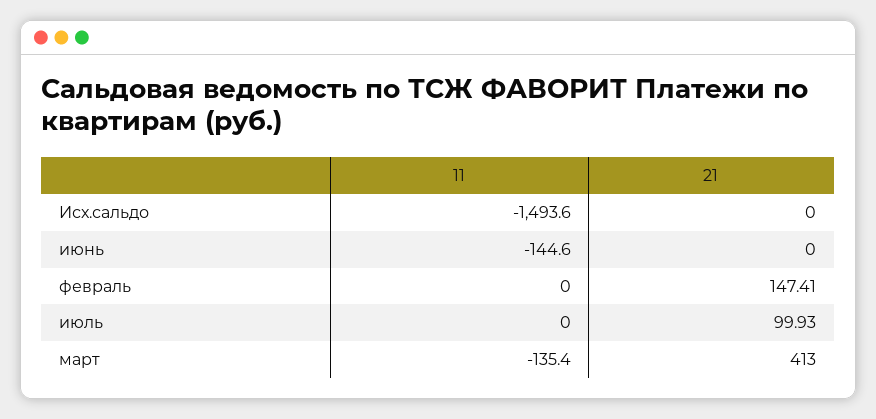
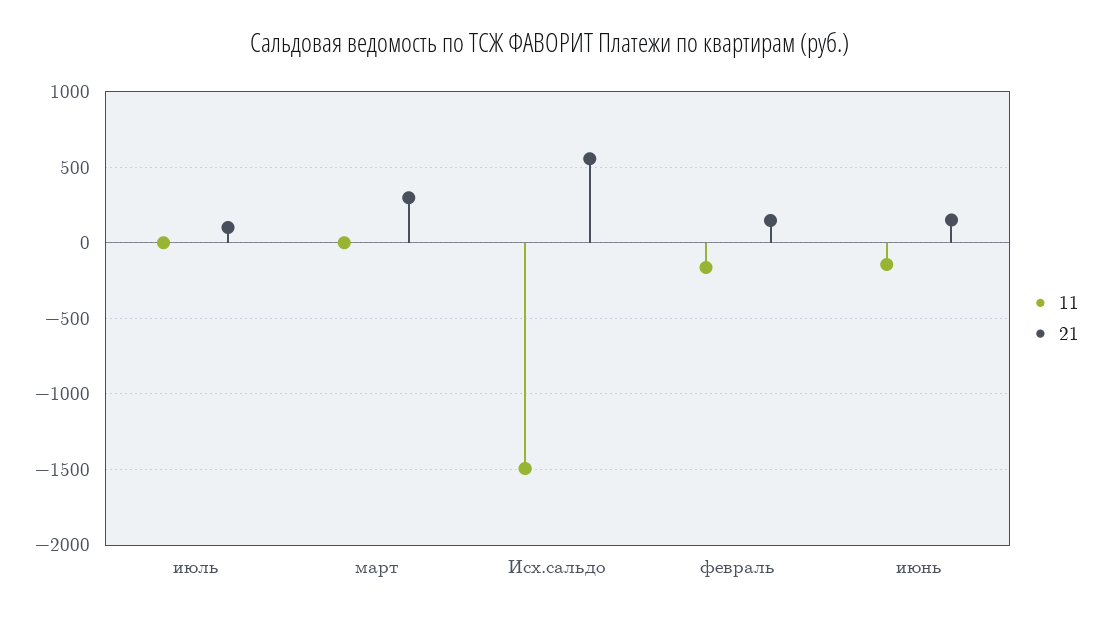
21, Исх.сальдо: 0 -> 550
21, июнь: 0 -> 150
11, февраль: 0 -> -150
11, март: -135.4 -> 0
21, март: 413 -> 300

